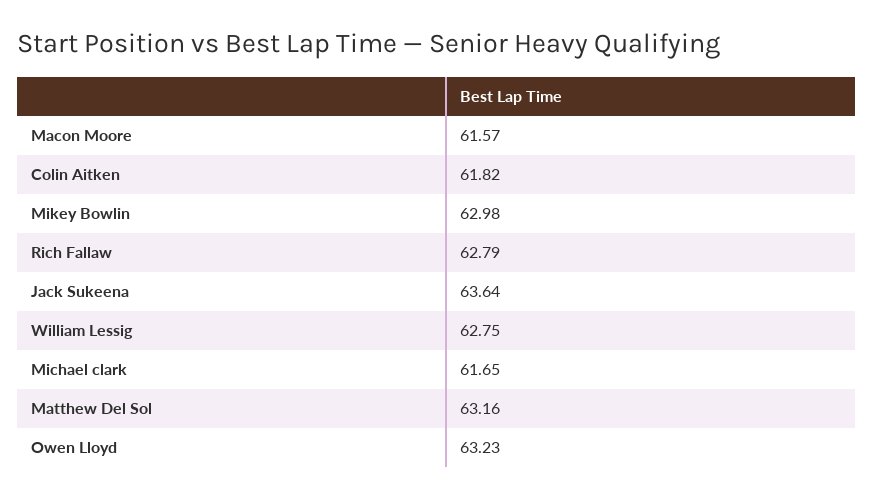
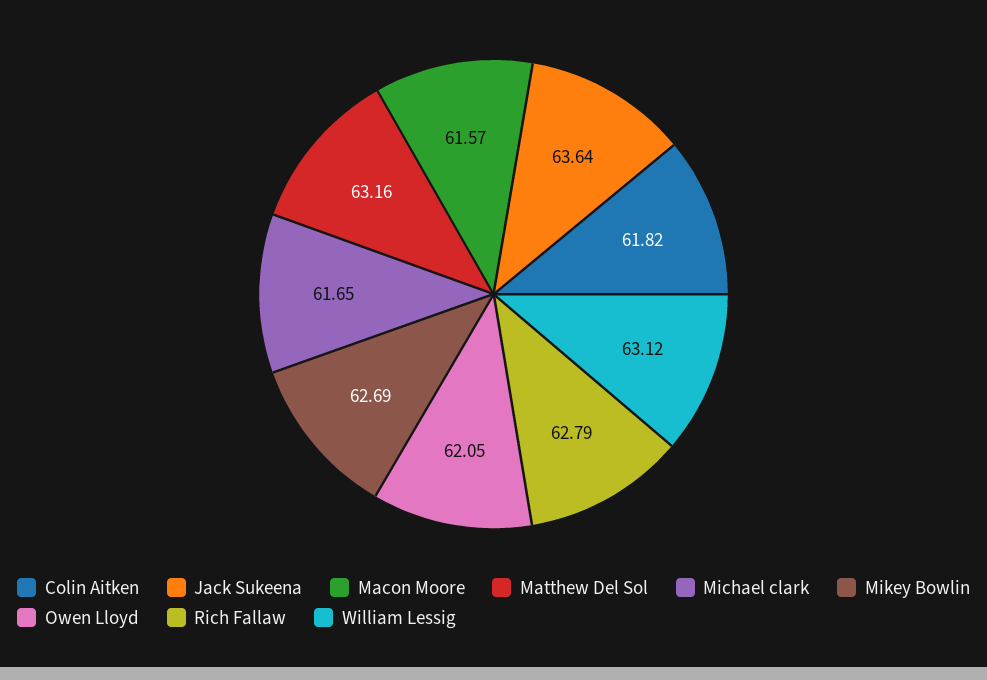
Mikey Bowlin: 62.98 -> 62.69
William Lessig: 62.75 -> 63.12
Owen Lloyd: 63.23 -> 62.05

